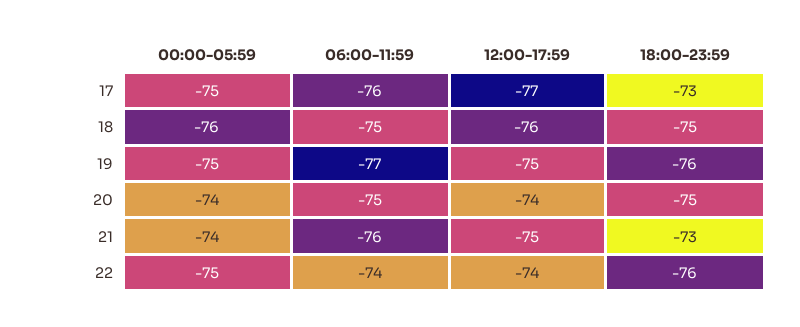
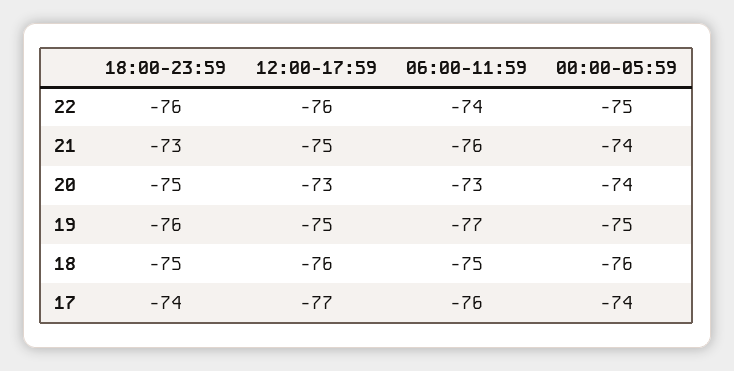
00:00-05:59, 17: -75 -> -74
18:00-23:59, 17: -73 -> -74
06:00-11:59, 20: -75 -> -73
12:00-17:59, 20: -74 -> -73
12:00-17:59, 22: -74 -> -76

